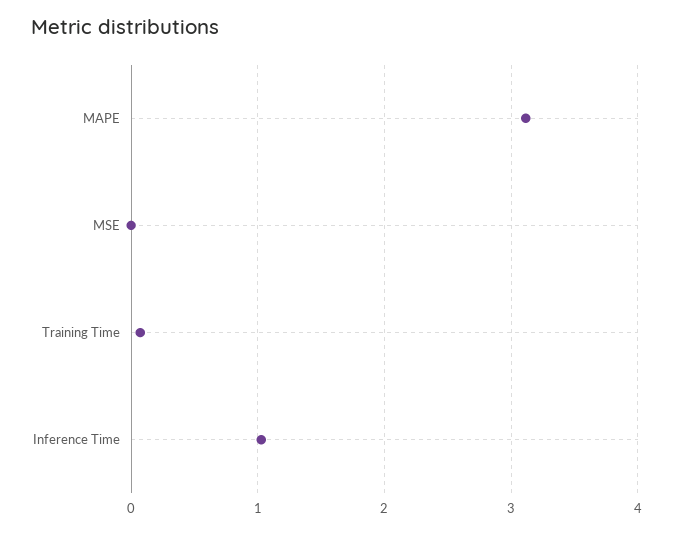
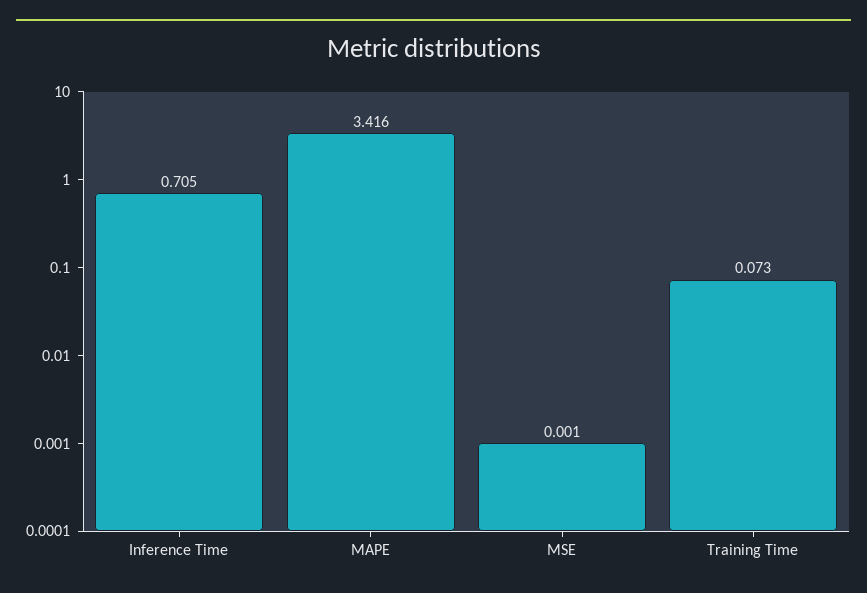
MAPE: 3.1 -> 3.416
Inference Time: 1 -> 0.705

